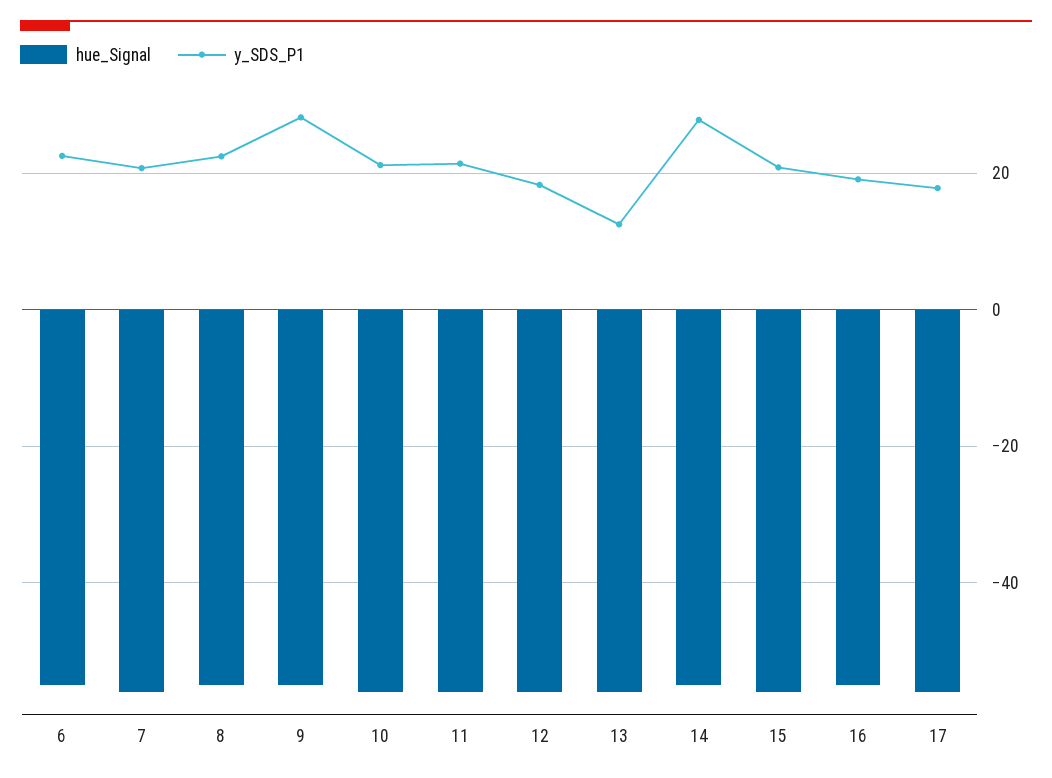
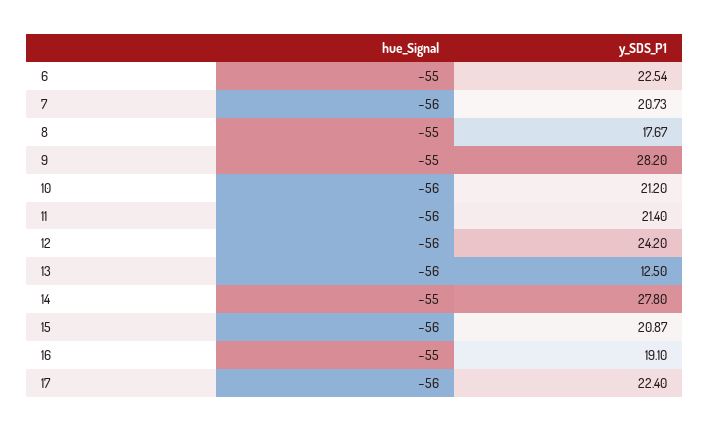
y_SDS_P1, 8: 22 -> 17.67
y_SDS_P1, 12: 18 -> 24.2
y_SDS_P1, 17: 18 -> 22.4

